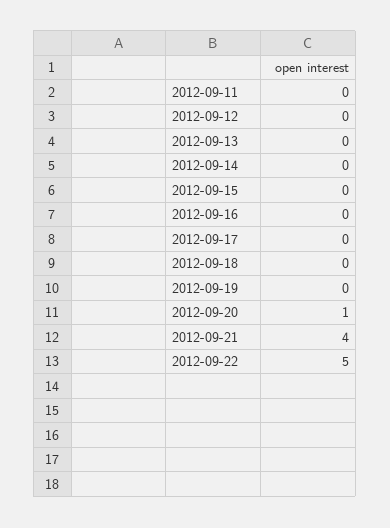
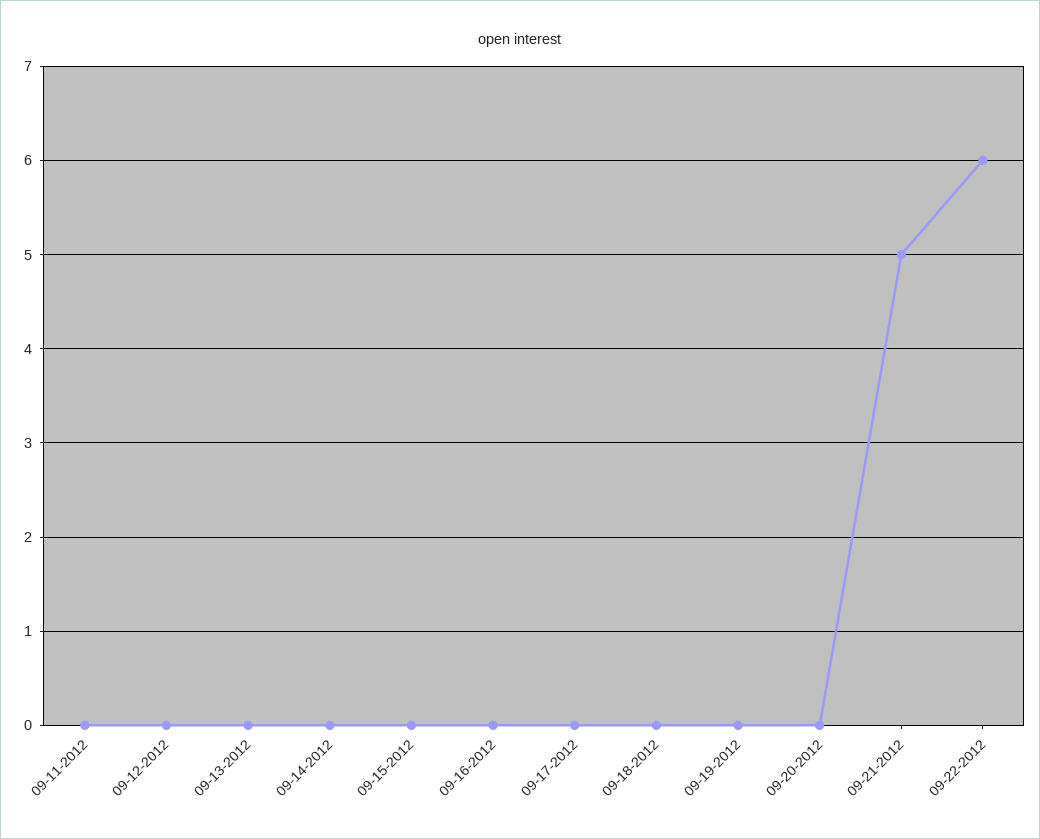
2012-09-20: 1 -> 0
2012-09-21: 4 -> 5
2012-09-22: 5 -> 6

